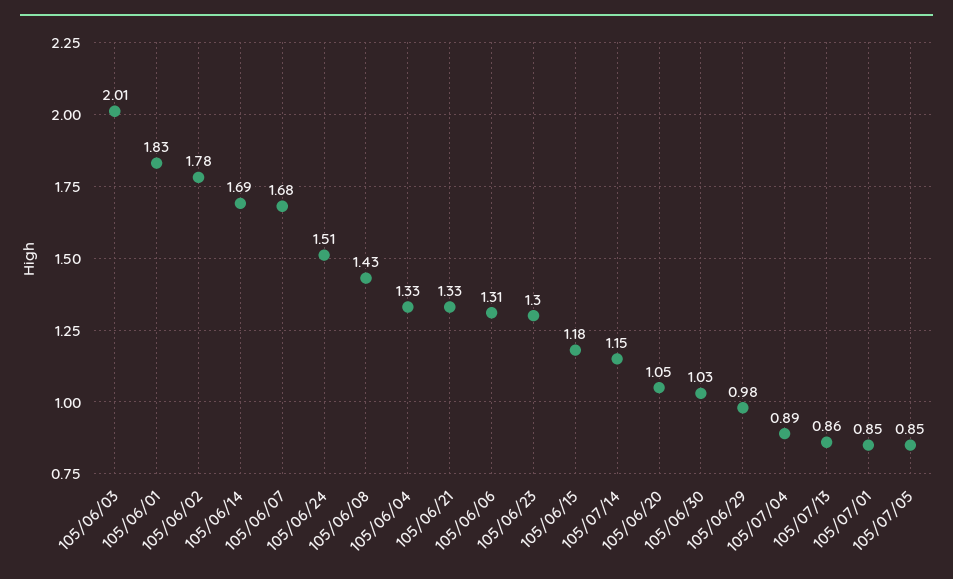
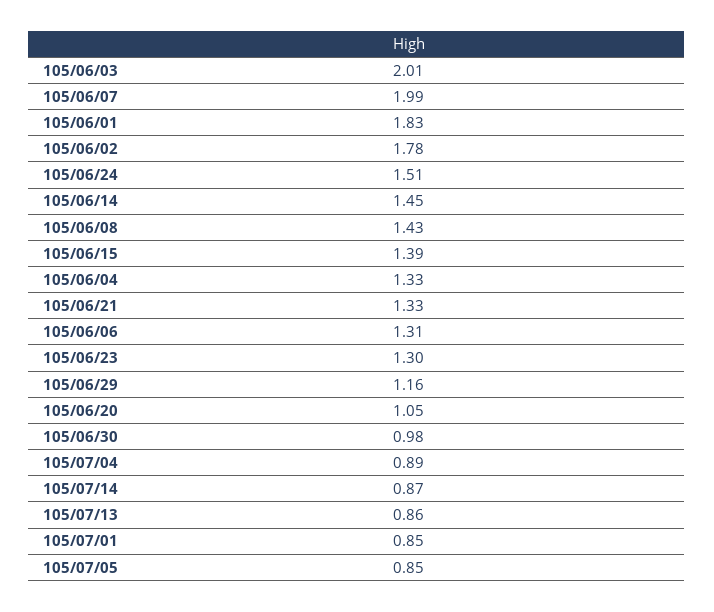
105/06/14: 1.69 -> 1.45
105/06/07: 1.68 -> 1.99
105/06/15: 1.18 -> 1.39
105/07/14: 1.15 -> 0.87
105/06/30: 1.03 -> 0.98
105/06/29: 0.98 -> 1.16

